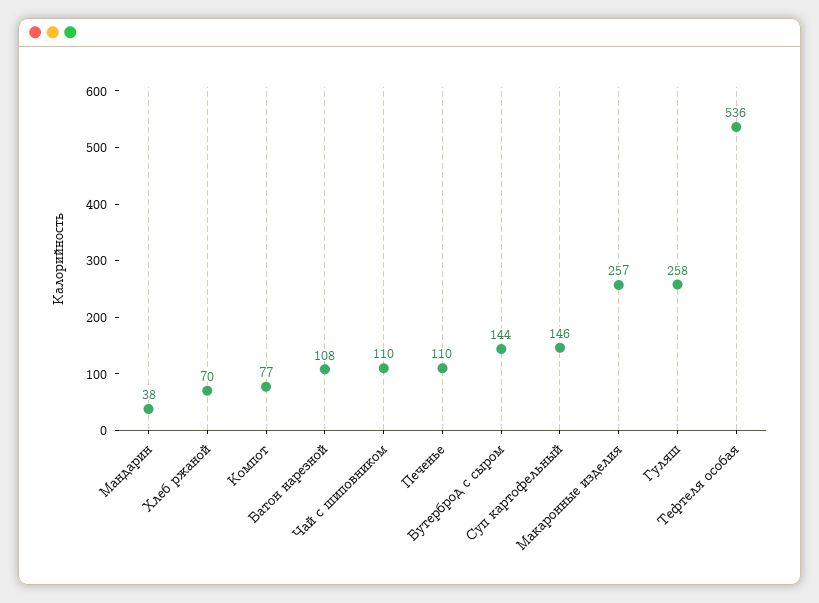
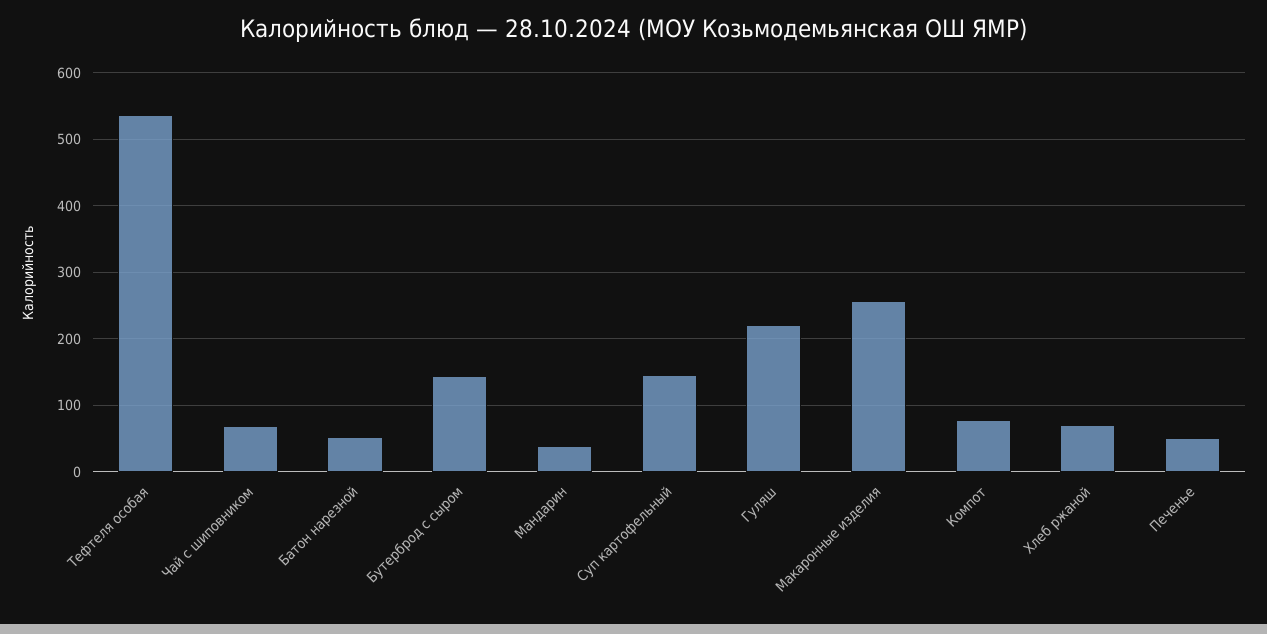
Батон нарезной: 108 -> 50
Чай с шиповником: 110 -> 70
Печенье: 110 -> 50
Гуляш: 258 -> 220

